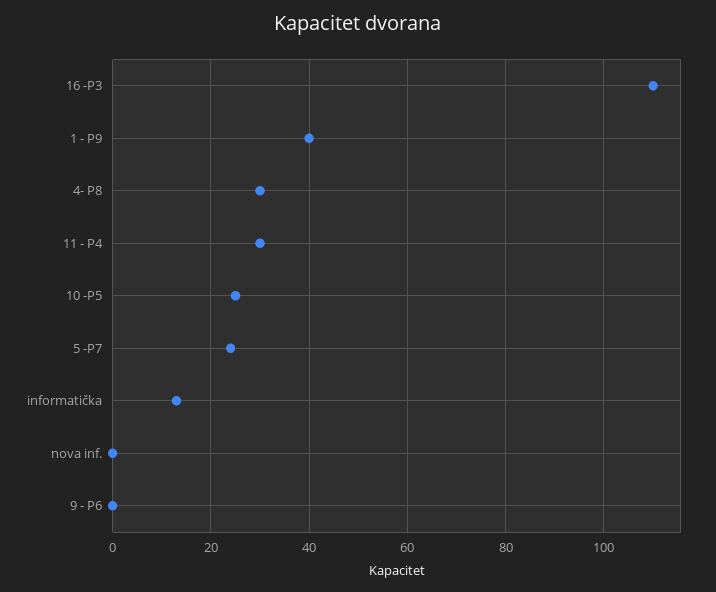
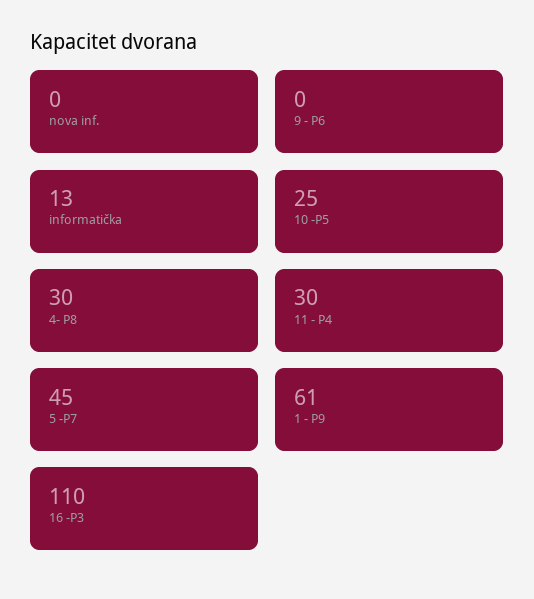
1 - P9: 40 -> 61
5 -P7: 25 -> 45

